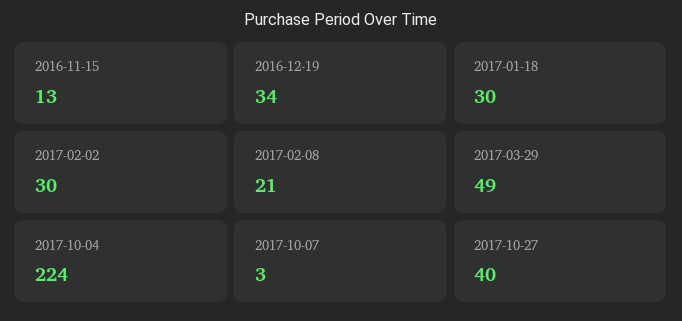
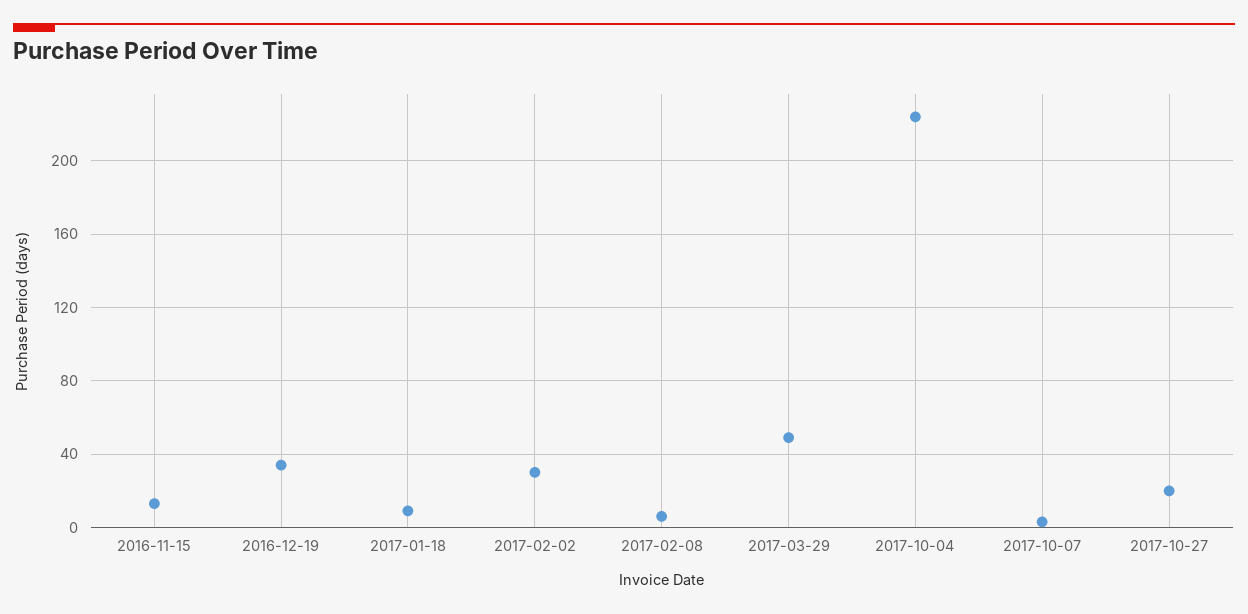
2017-01-18: 30 -> 10
2017-02-08: 21 -> 5
2017-10-27: 40 -> 20

